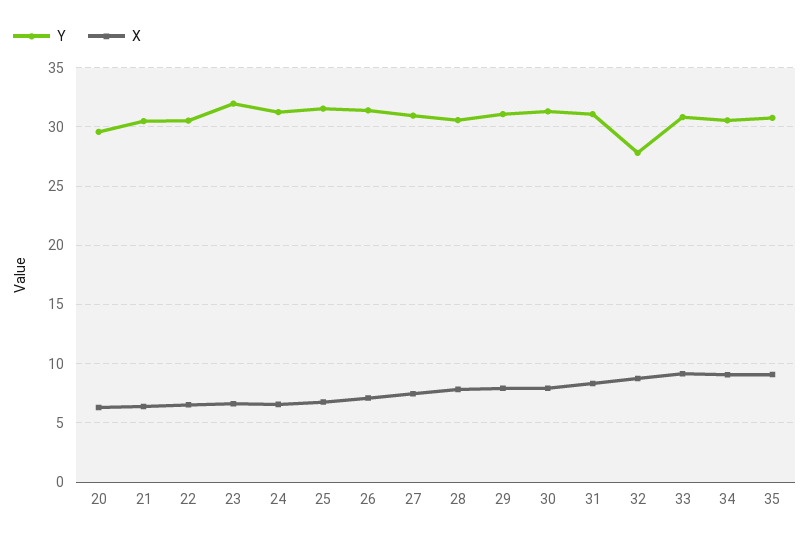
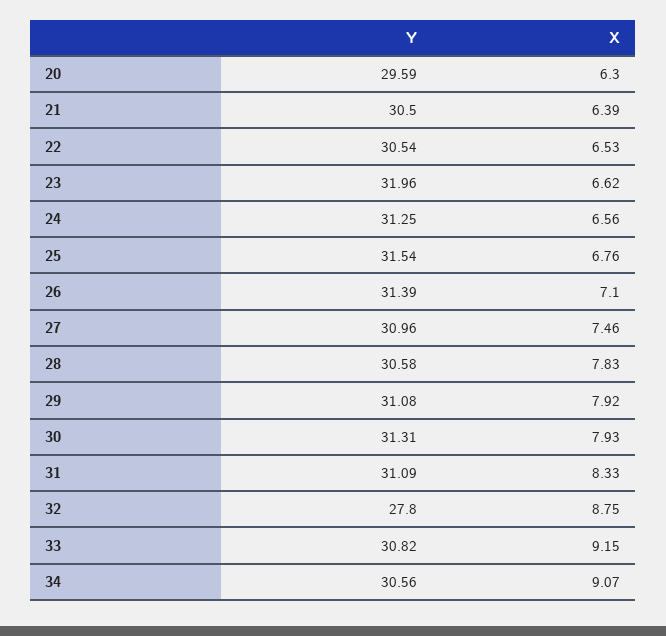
Y, 35: 31 -> none
X, 35: 9 -> none

